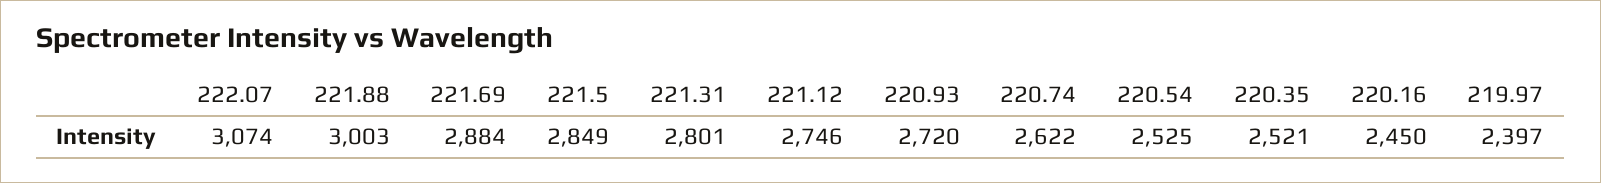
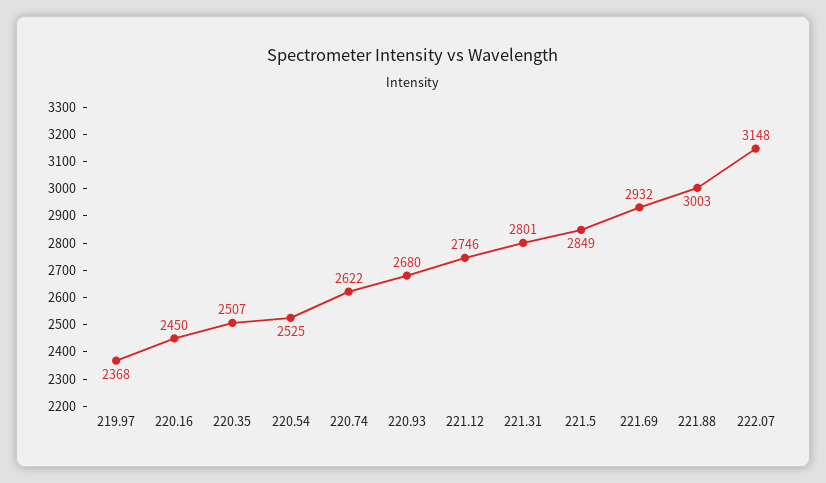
222.07: 3074 -> 3148
221.69: 2884 -> 2932
220.93: 2720 -> 2680
220.35: 2521 -> 2507
219.97: 2397 -> 2368

